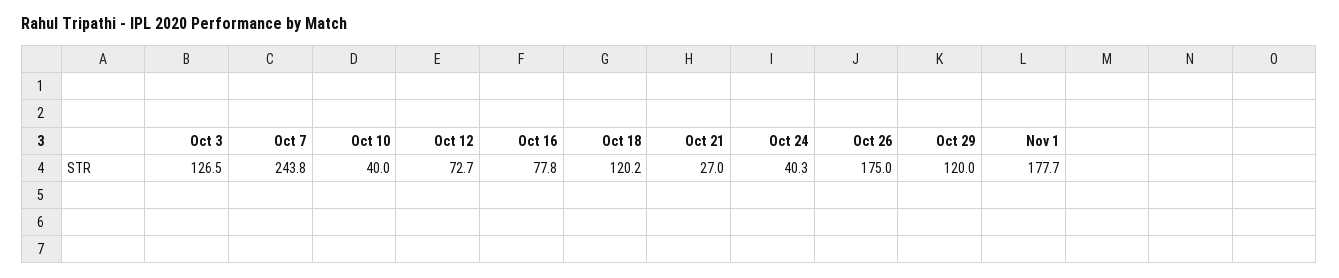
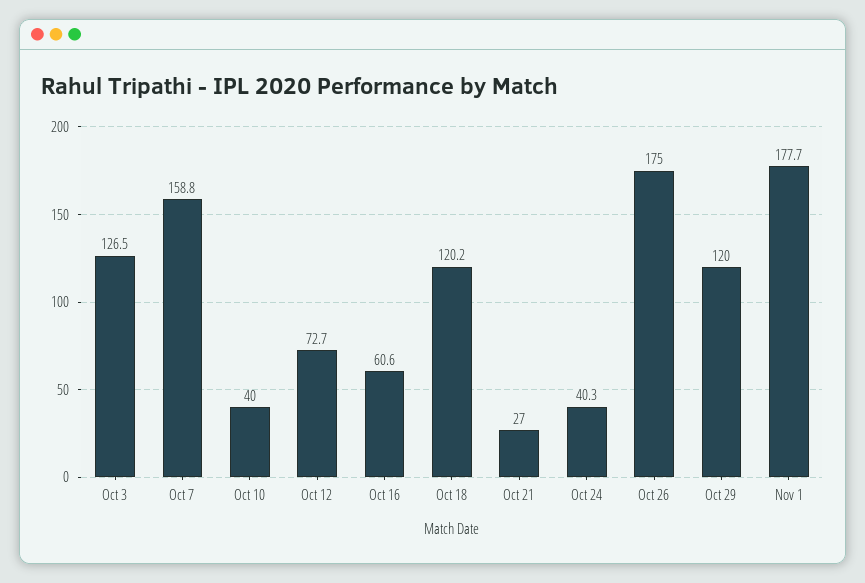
Oct 7: 243.8 -> 158.8
Oct 16: 77.8 -> 60.6

